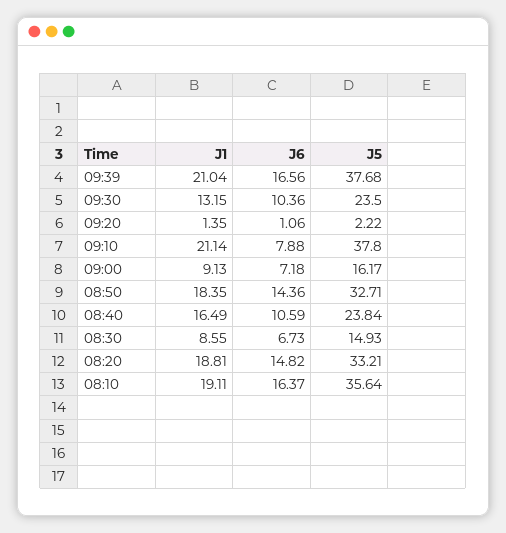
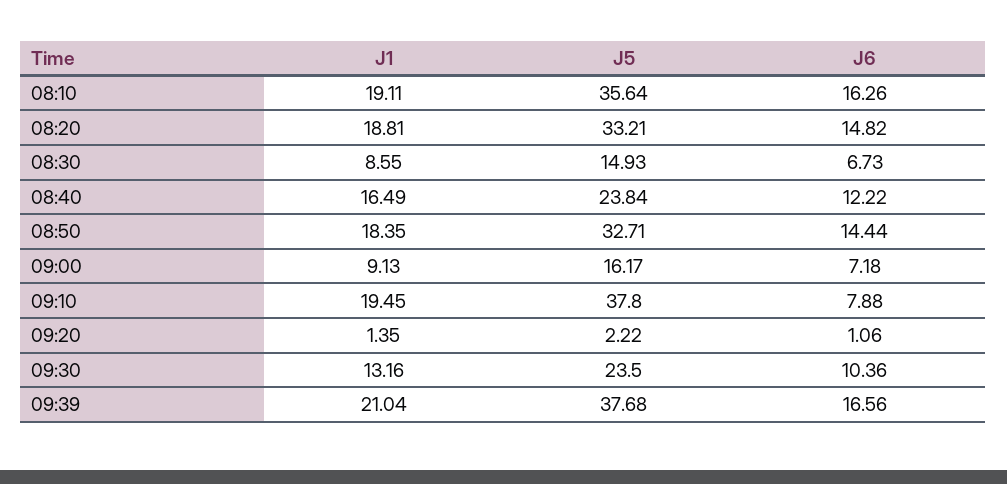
J1, 09:30: 13.15 -> 13.16
J1, 09:10: 21.14 -> 19.45
J6, 08:50: 14.36 -> 14.44
J6, 08:40: 10.59 -> 12.22
J6, 08:10: 16.37 -> 16.26

